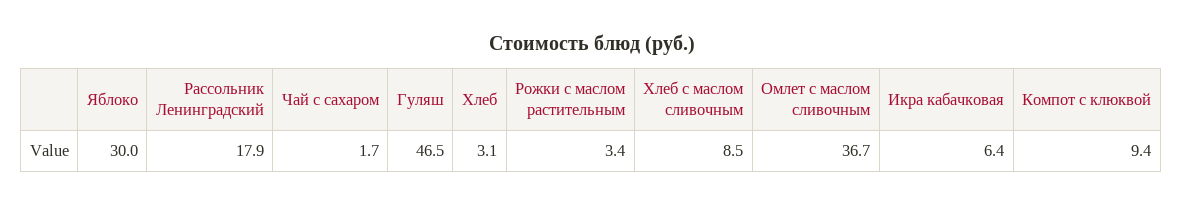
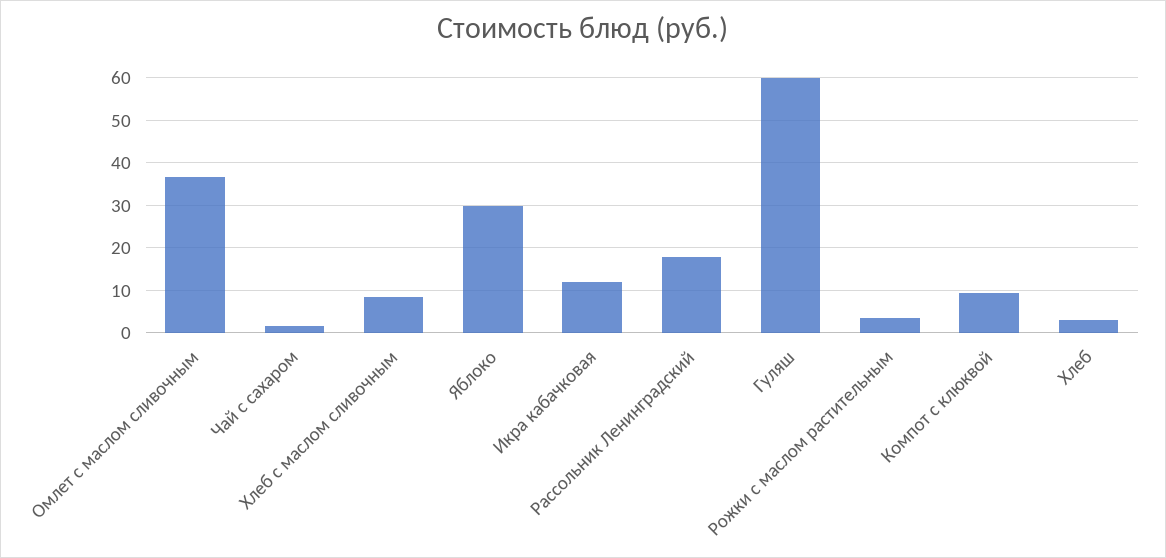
Гуляш: 46.5 -> 60
Икра кабачковая: 6.4 -> 12

